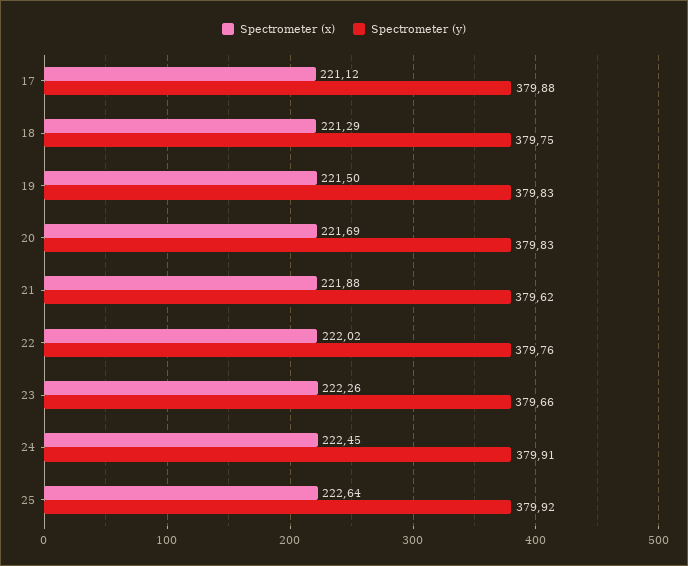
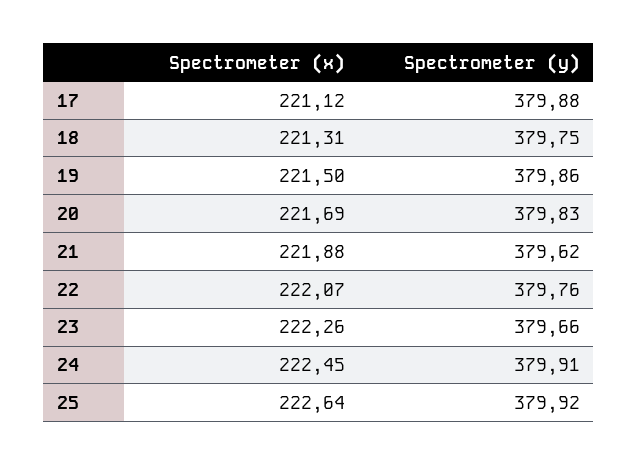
Spectrometer (x), 18: 221.29 -> 221.31
Spectrometer (y), 19: 379.83 -> 379.86
Spectrometer (x), 22: 222.02 -> 222.07

